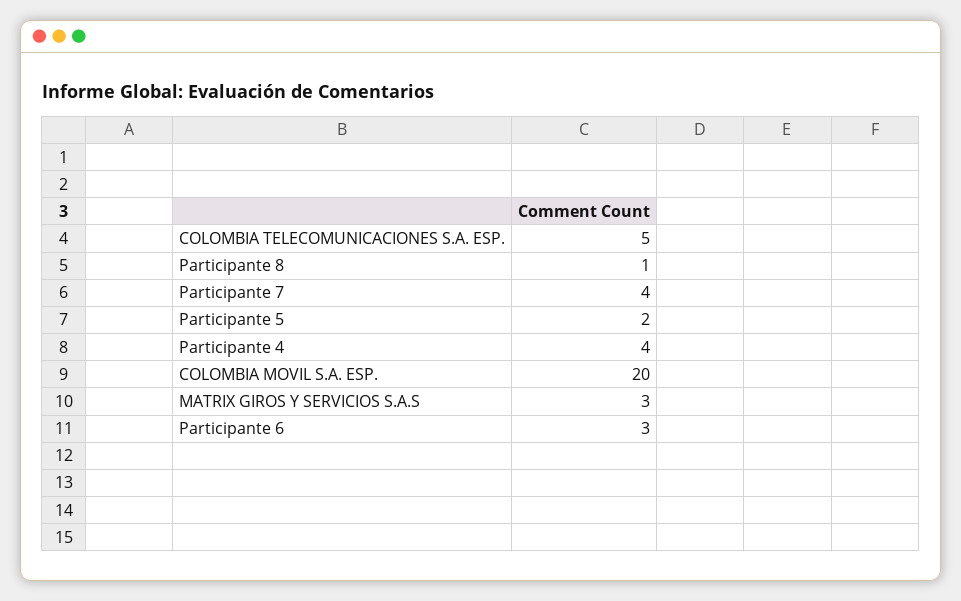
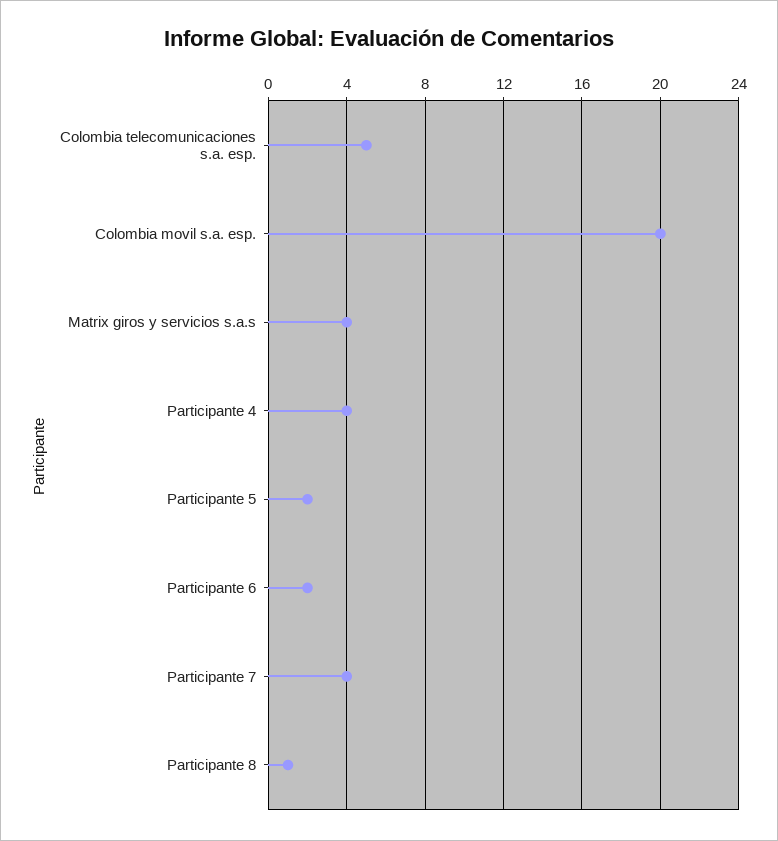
MATRIX GIROS Y SERVICIOS S.A.S: 3 -> 4
Participante 6: 3 -> 2

